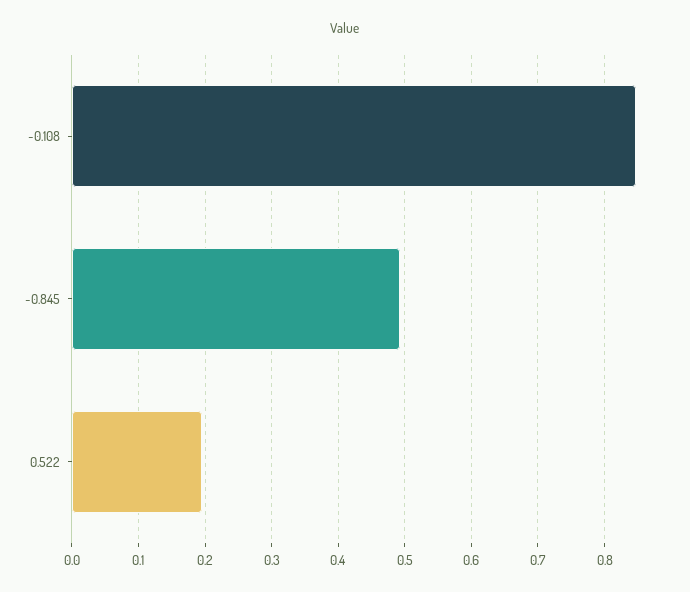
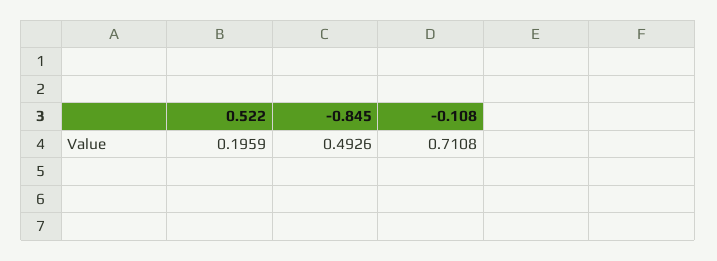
-0.108: 0.85 -> 0.7108

